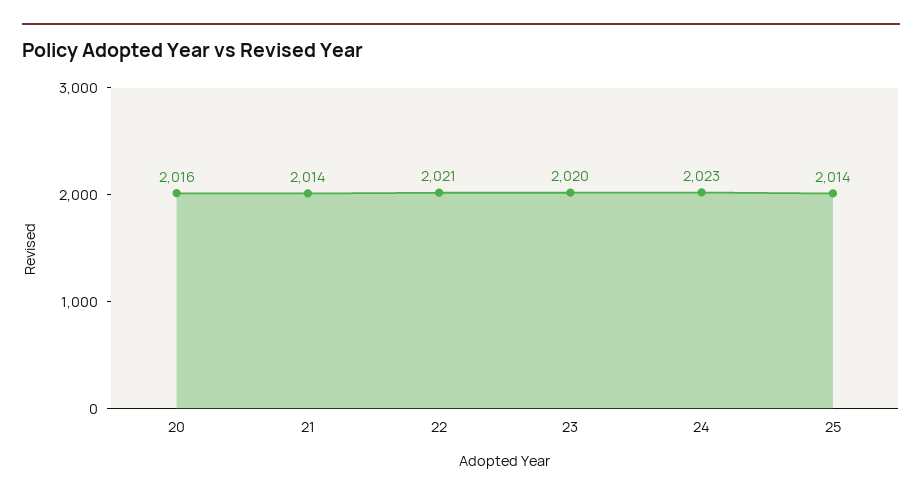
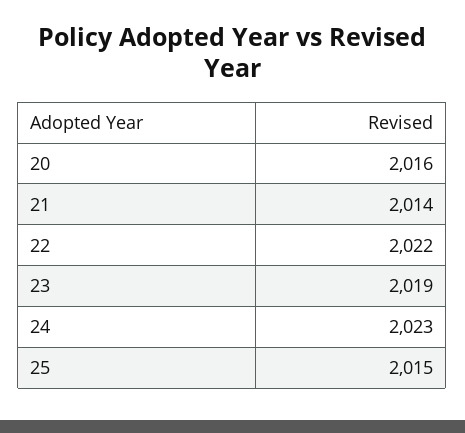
22: 2021 -> 2022
23: 2020 -> 2019
25: 2014 -> 2015

